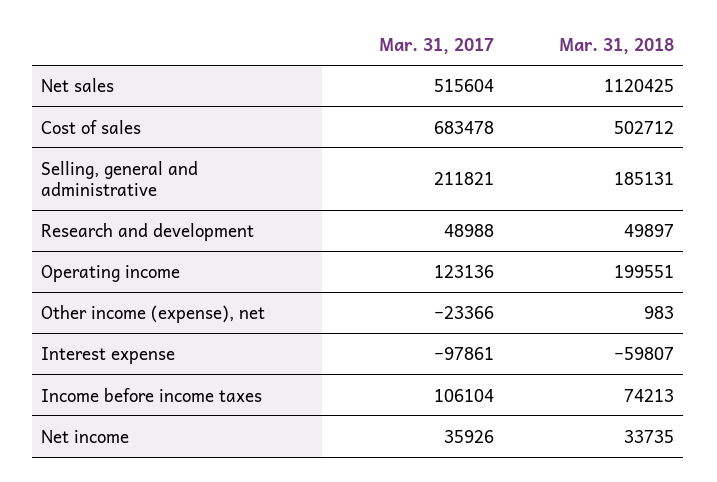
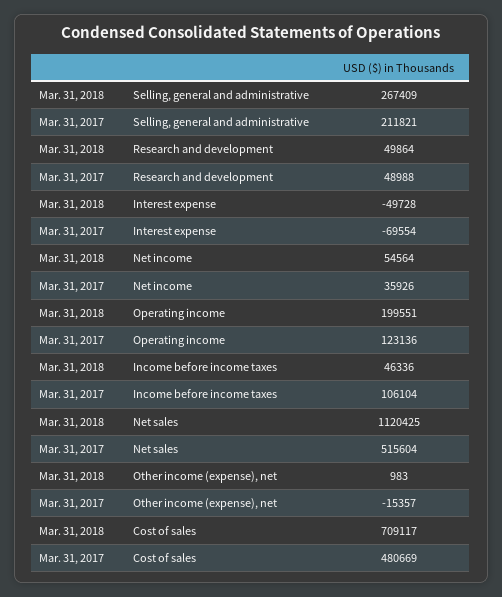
Mar. 31, 2017, Cost of sales: 683478 -> 480669
Mar. 31, 2018, Cost of sales: 502712 -> 709117
Mar. 31, 2018, Selling, general and administrative: 185131 -> 267409
Mar. 31, 2018, Research and development: 49897 -> 49864
Mar. 31, 2017, Other income (expense), net: -23366 -> -15357
Mar. 31, 2017, Interest expense: -97861 -> -69554
Mar. 31, 2018, Interest expense: -59807 -> -49728
Mar. 31, 2018, Income before income taxes: 74213 -> 46336
Mar. 31, 2018, Net income: 33735 -> 54564

